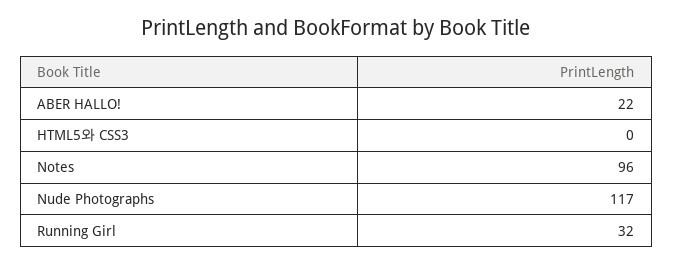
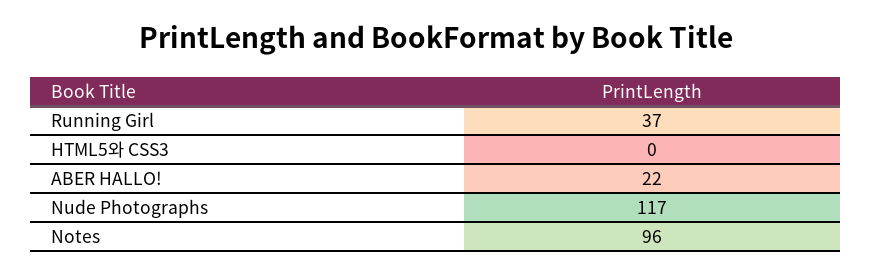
Running Girl: 32 -> 37

